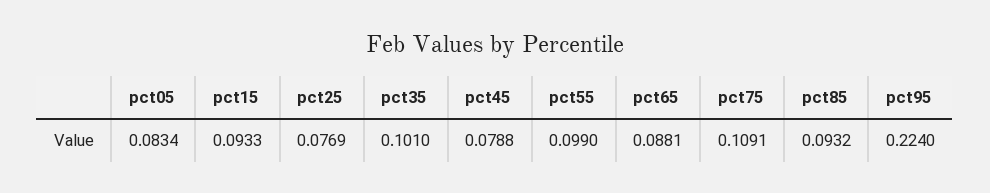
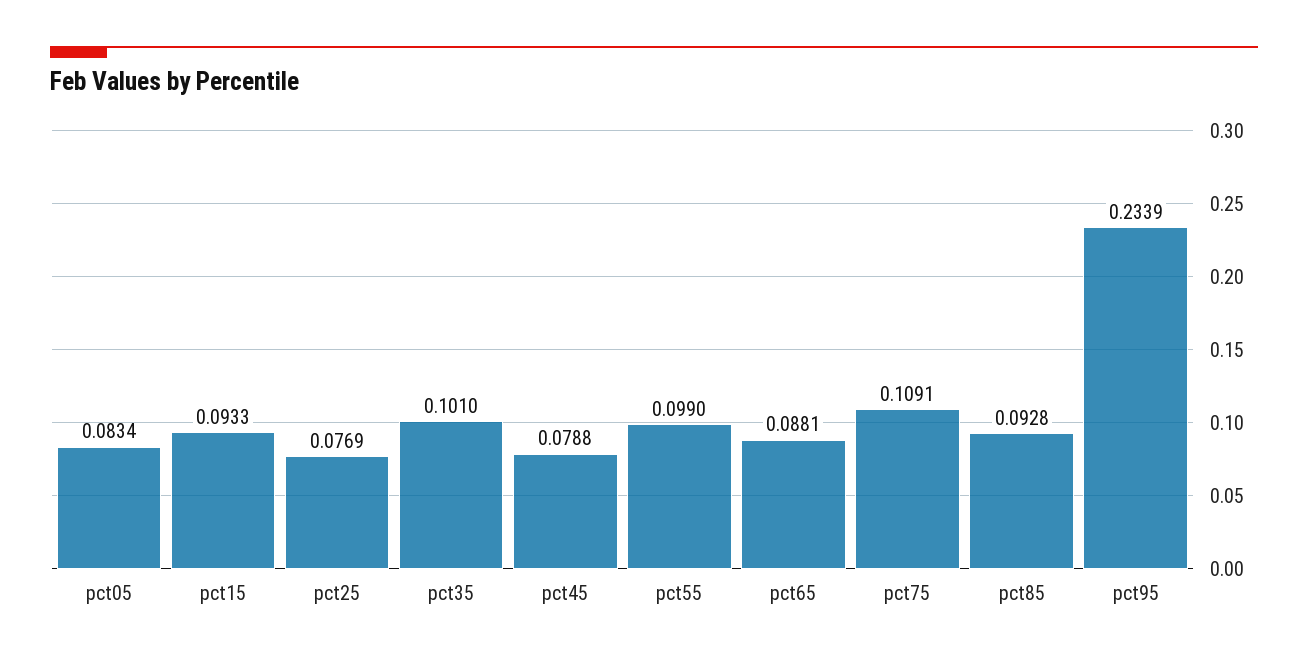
pct85: 0.0932 -> 0.0928
pct95: 0.224 -> 0.2339

